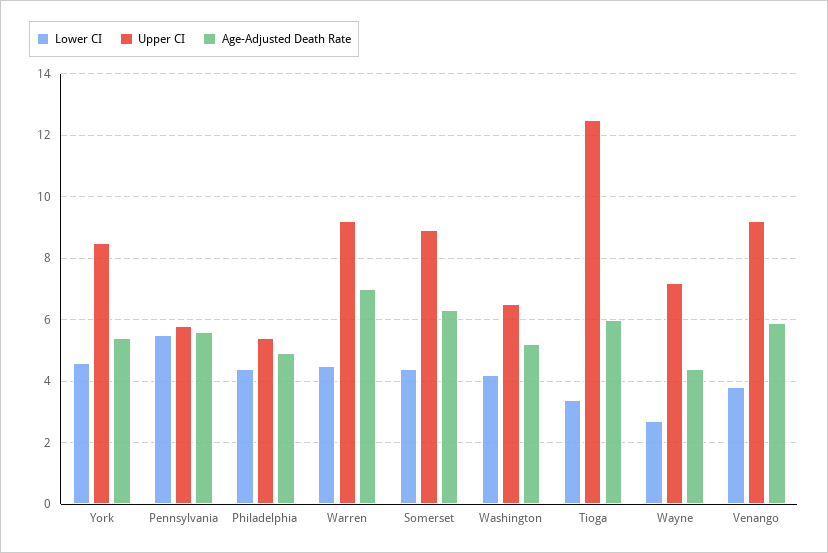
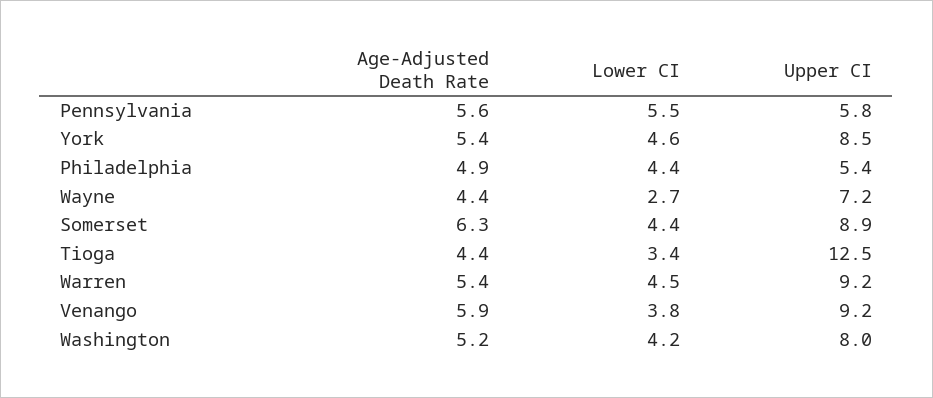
Age-Adjusted Death Rate, Warren: 7 -> 5.4
Upper CI, Washington: 6.5 -> 8
Age-Adjusted Death Rate, Tioga: 6 -> 4.4

